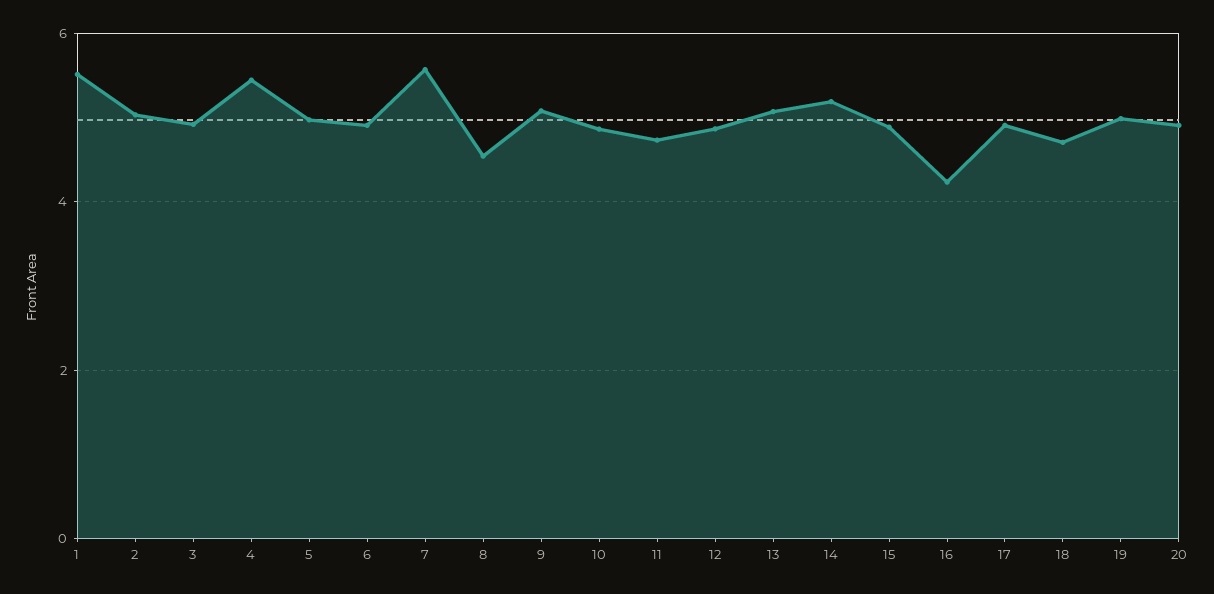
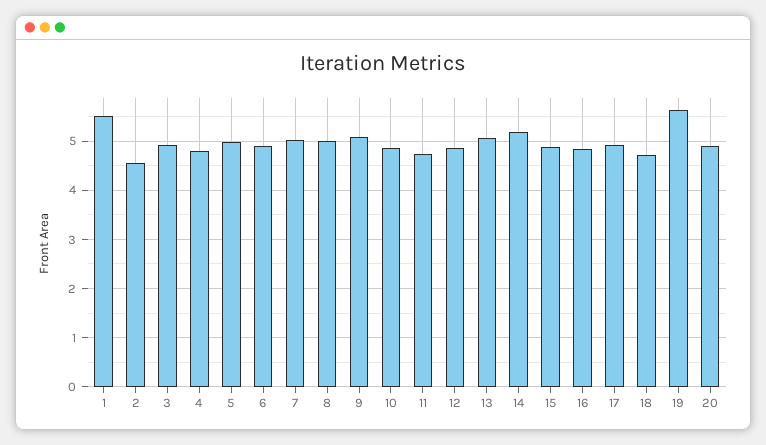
2: 5 -> 4.6
4: 5.4 -> 4.8
7: 5.6 -> 5
8: 4.6 -> 5
16: 4.2 -> 4.8
19: 5 -> 5.6

